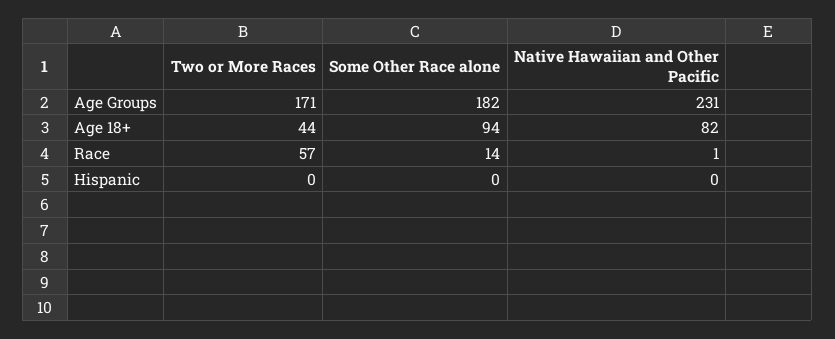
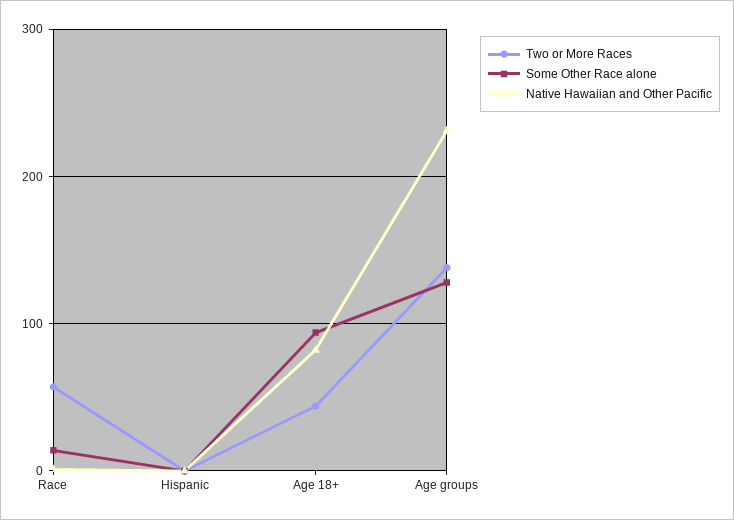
Two or More Races, Age Groups: 171 -> 140
Some Other Race alone, Age Groups: 182 -> 130

